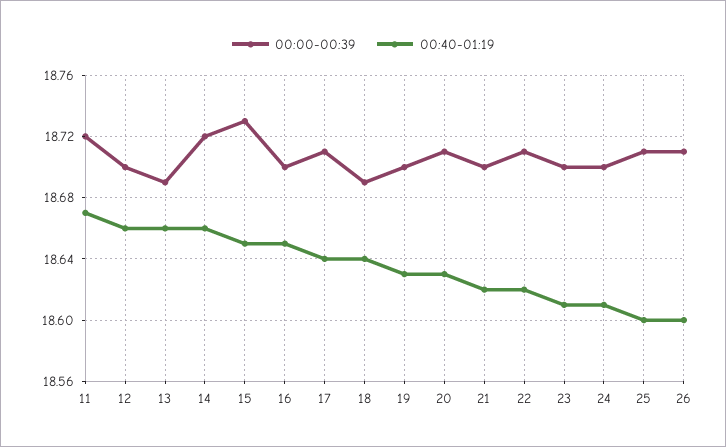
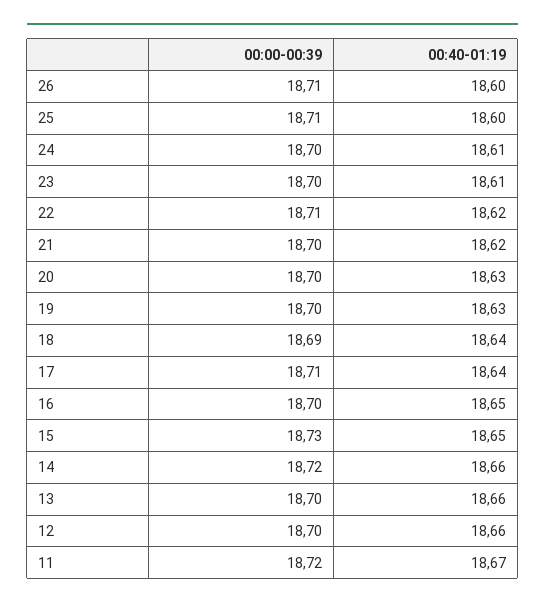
00:00-00:39, 13: 18.69 -> 18.7
00:00-00:39, 20: 18.71 -> 18.7

